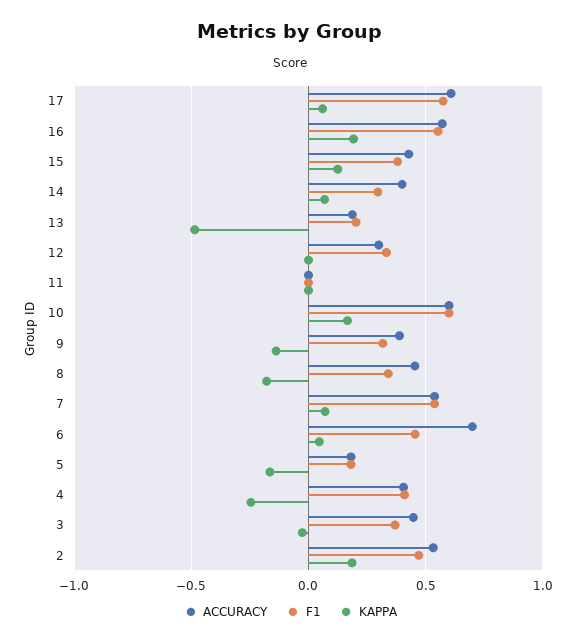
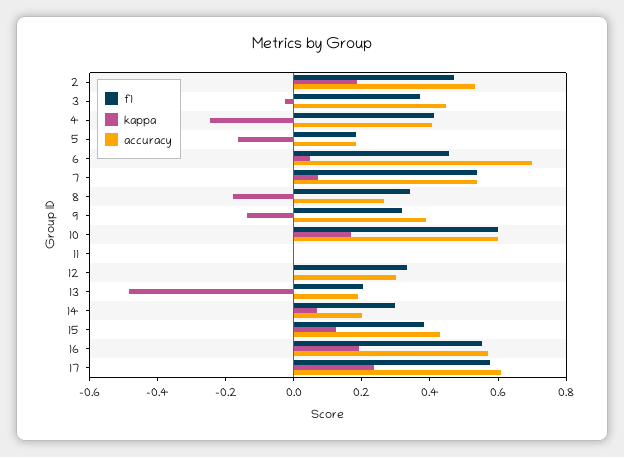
KAPPA, 17: 0.05 -> 0.25
ACCURACY, 14: 0.4 -> 0.2
ACCURACY, 8: 0.45 -> 0.25

